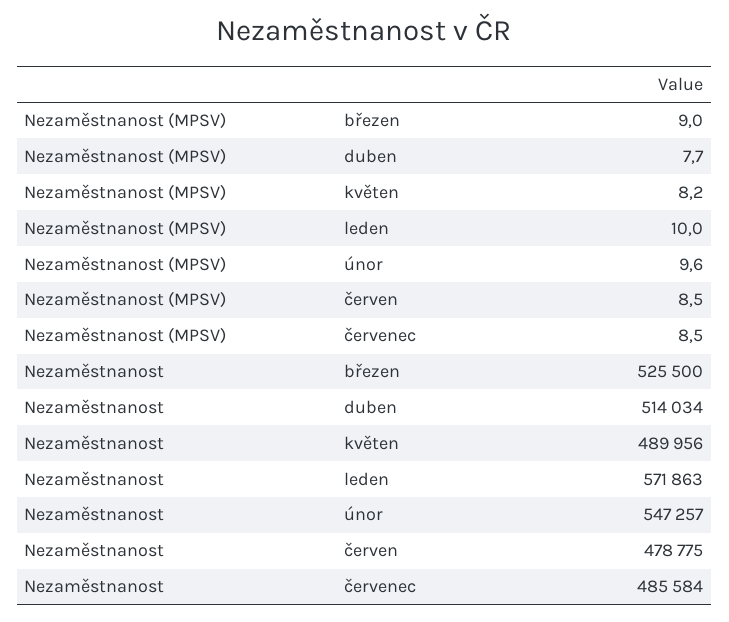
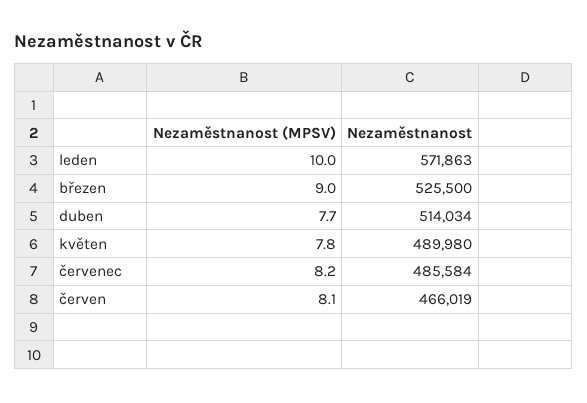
Nezaměstnanost (MPSV), květen: 8.2 -> 7.8
Nezaměstnanost (MPSV), únor: 9.6 -> none
Nezaměstnanost (MPSV), červen: 8.5 -> 8.1
Nezaměstnanost (MPSV), červenec: 8.5 -> 8.2
Nezaměstnanost, květen: 489956 -> 489980
Nezaměstnanost, únor: 547257 -> none
Nezaměstnanost, červen: 478775 -> 466019

